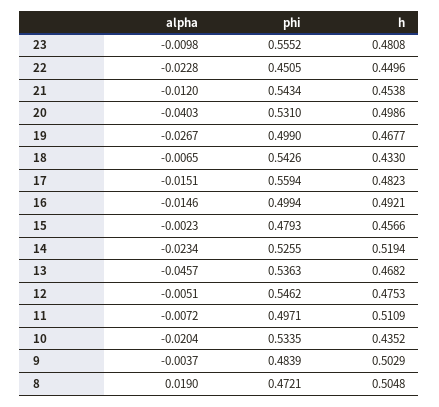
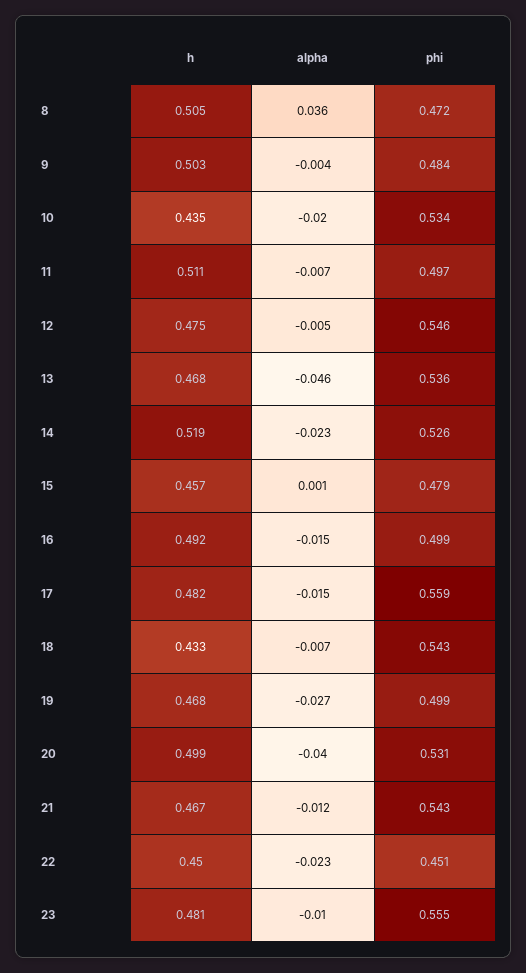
h, 21: 0.4538 -> 0.467
alpha, 15: -0.0023 -> 0.001
alpha, 8: 0.019 -> 0.036

